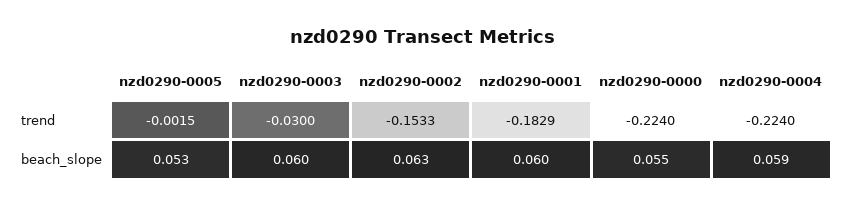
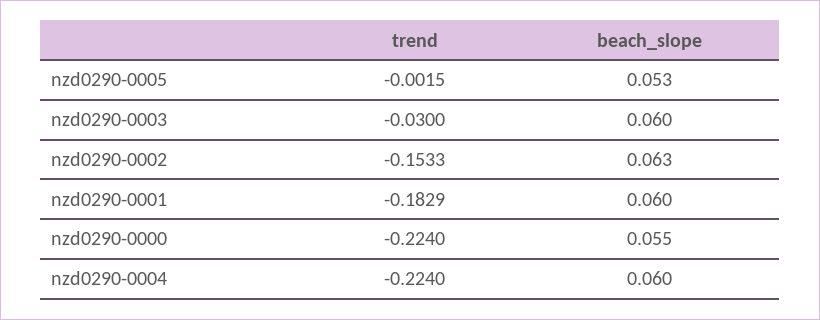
nzd0290-0004, beach_slope: 0.059 -> 0.06

